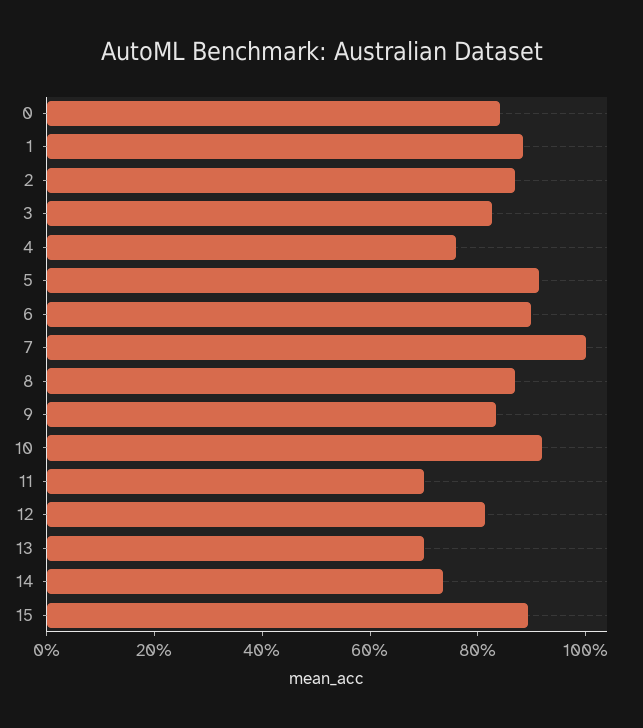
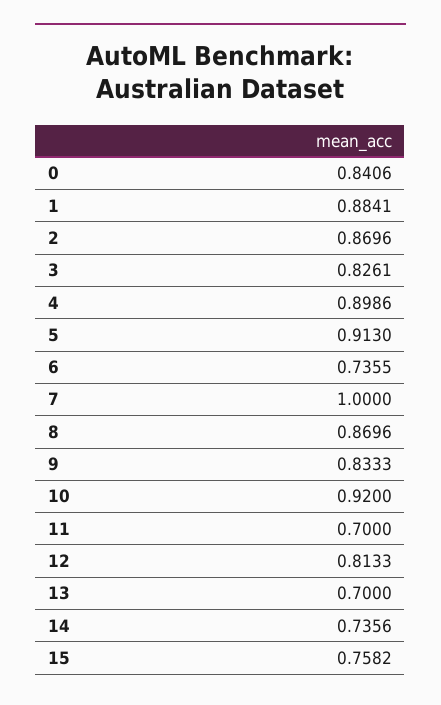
4: 0.75 -> 0.8986
6: 0.9 -> 0.7355
15: 0.9 -> 0.7582

